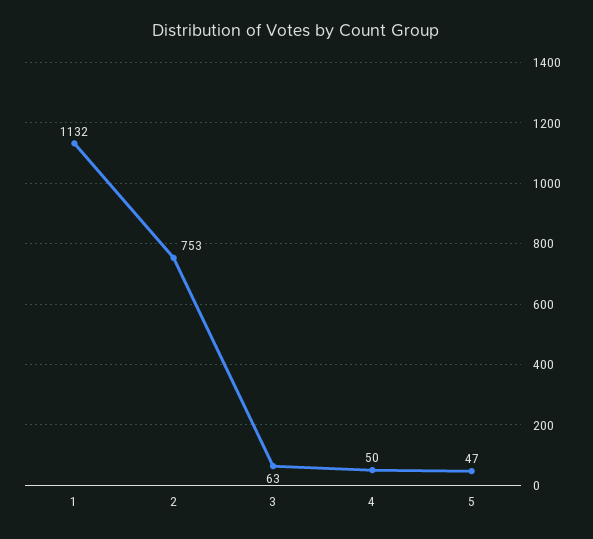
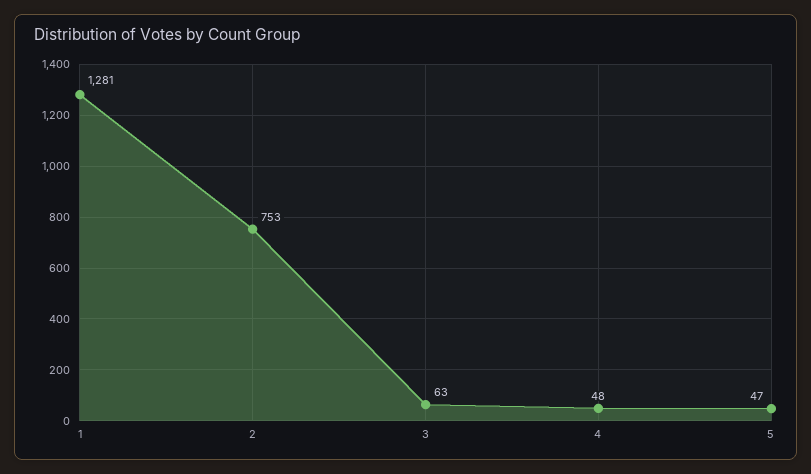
1: 1132 -> 1281
4: 50 -> 48

